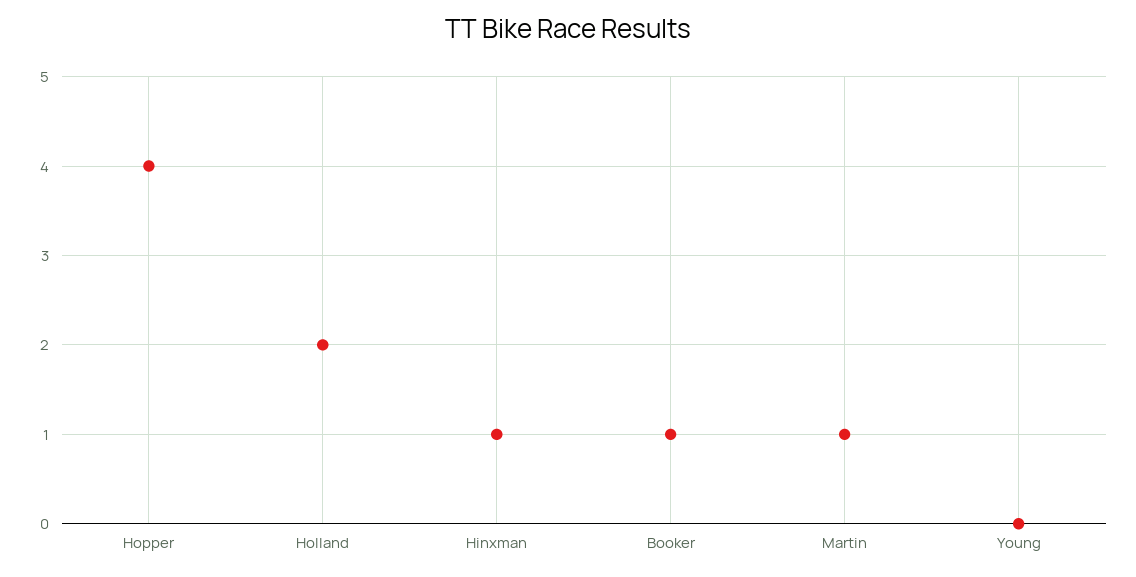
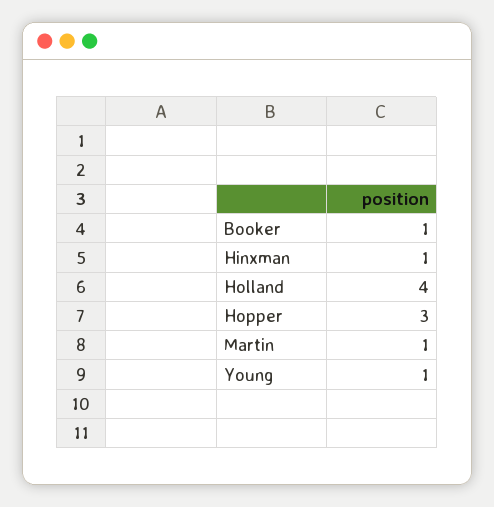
Hopper: 4 -> 3
Holland: 2 -> 4
Young: 0 -> 1

